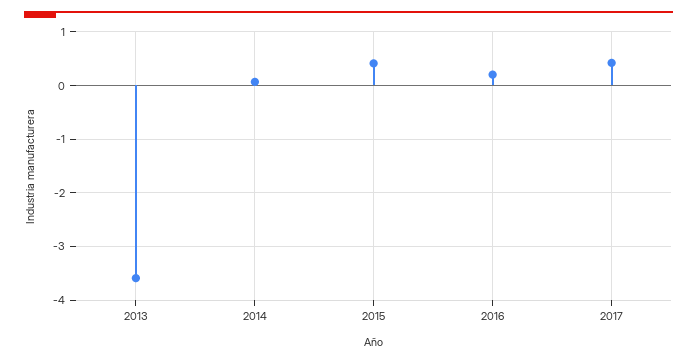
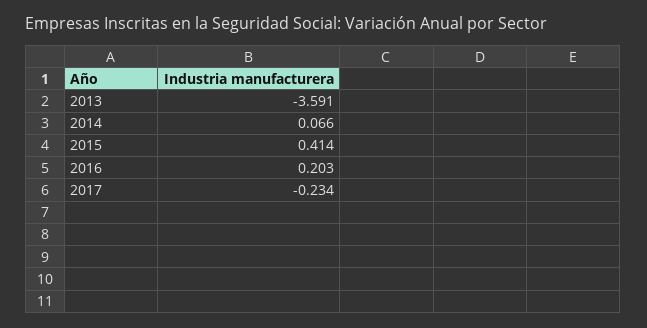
2017: 0.4 -> -0.234

